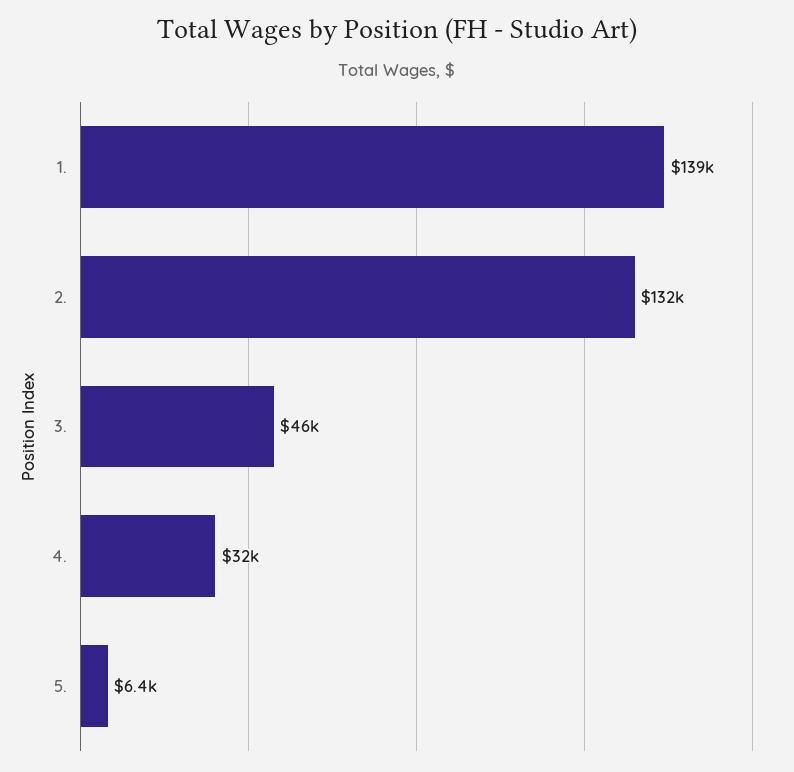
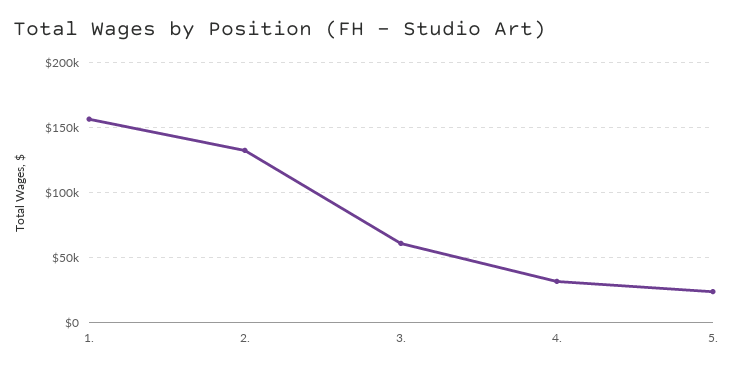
1.: 139000 -> 155000
3.: 46000 -> 60000
5.: 6400 -> 25000

